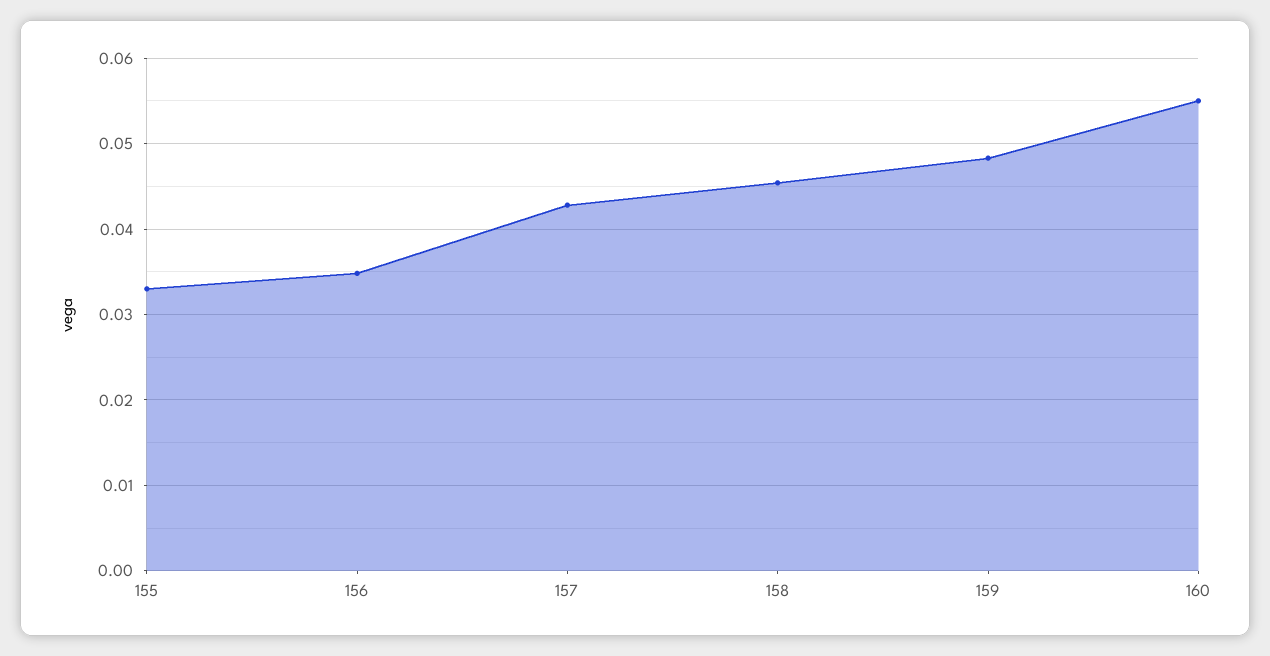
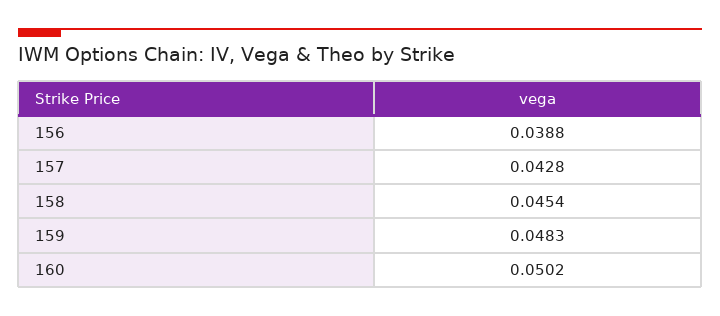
155: 0.033 -> none
156: 0.035 -> 0.0388
160: 0.055 -> 0.0502

